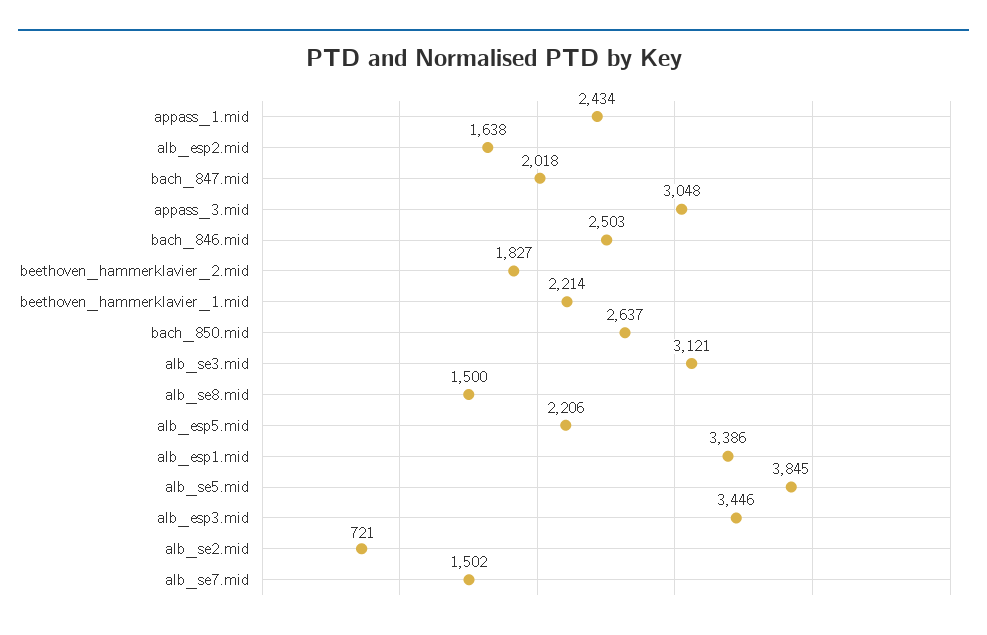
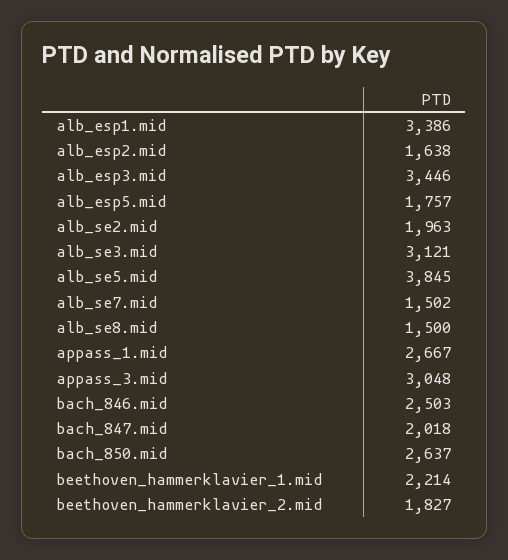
appass_1.mid: 2434 -> 2667
alb_esp5.mid: 2206 -> 1757
alb_se2.mid: 721 -> 1963

